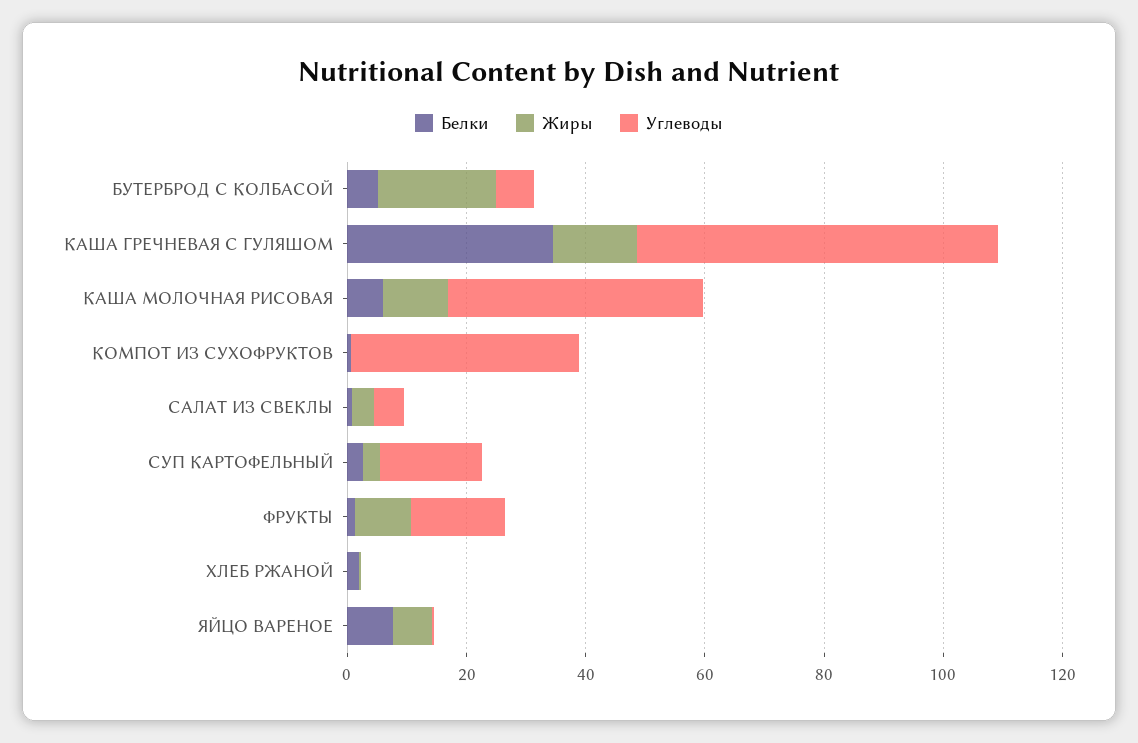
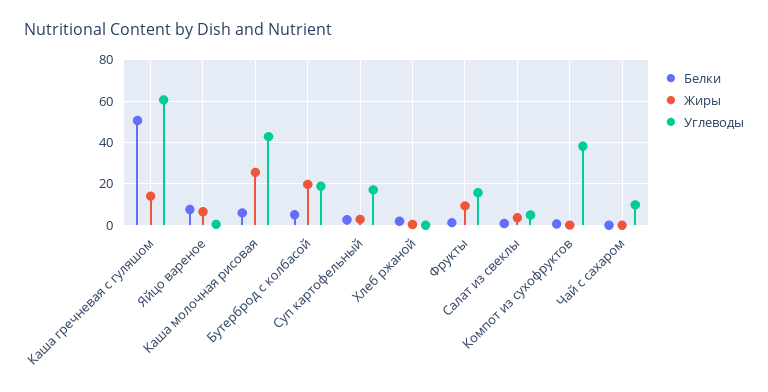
Углеводы, БУТЕРБРОД С КОЛБАСОЙ: 5 -> 20
Белки, КАША ГРЕЧНЕВАЯ С ГУЛЯШОМ: 35 -> 50
Жиры, КАША МОЛОЧНАЯ РИСОВАЯ: 10 -> 25
Белки, Чай с сахаром: none -> 0
Жиры, Чай с сахаром: none -> 0
Углеводы, Чай с сахаром: none -> 10

